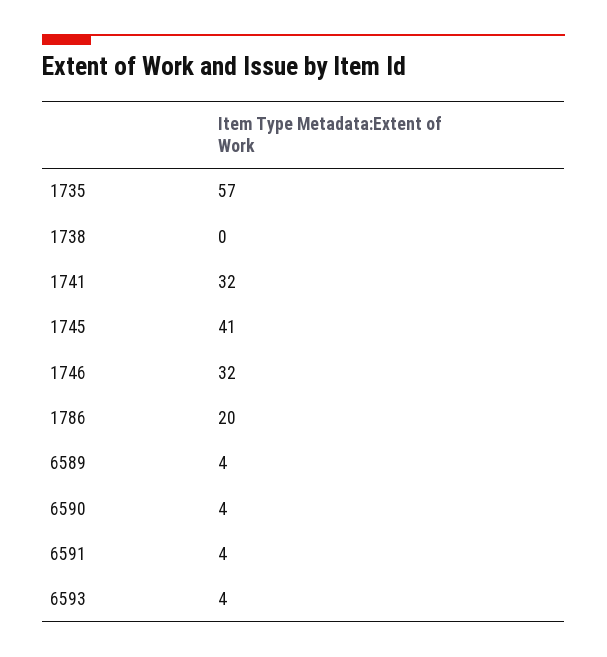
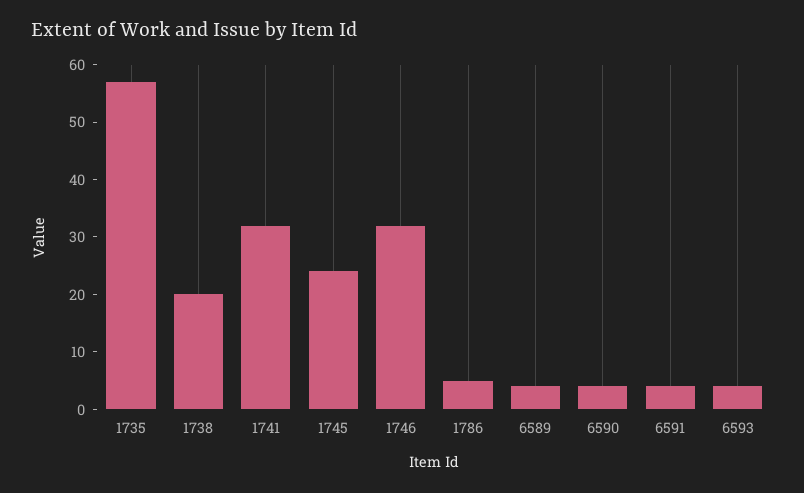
1738: 0 -> 20
1745: 41 -> 25
1786: 20 -> 5

